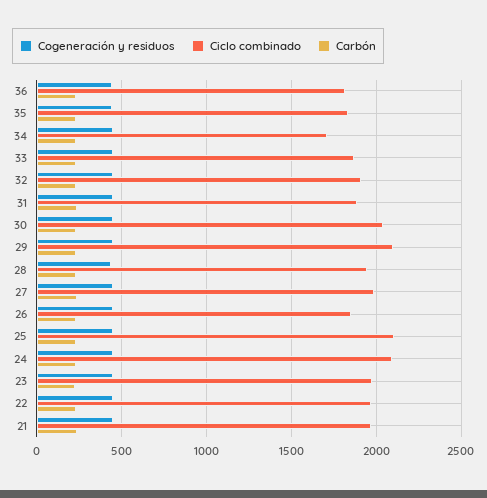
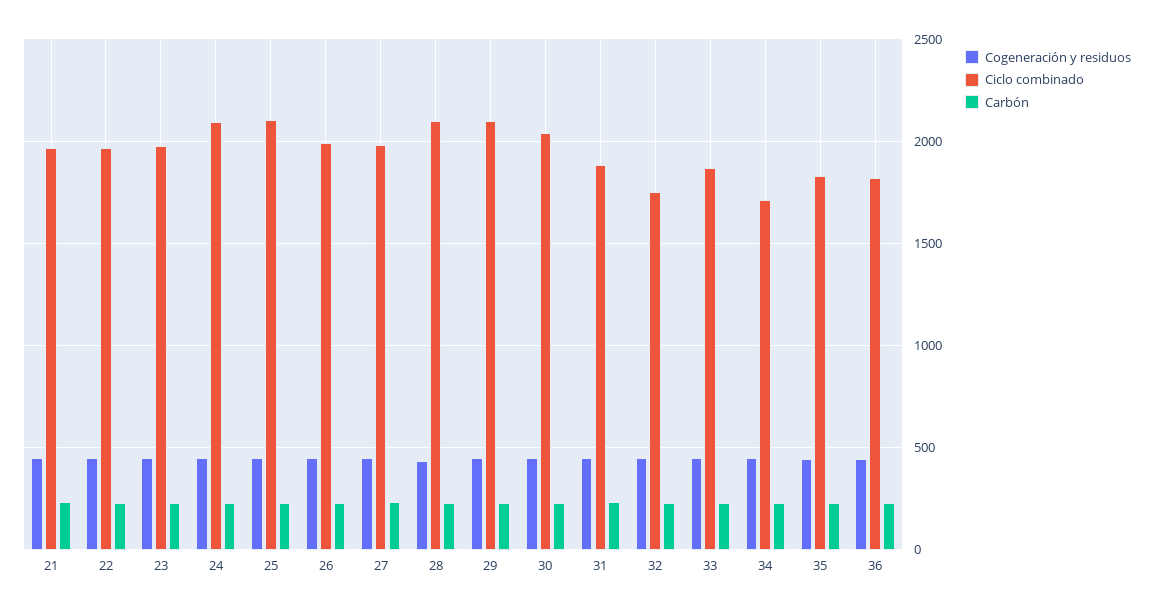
Ciclo combinado, 32: 1900 -> 1750
Ciclo combinado, 28: 1950 -> 2100
Ciclo combinado, 26: 1850 -> 2000

